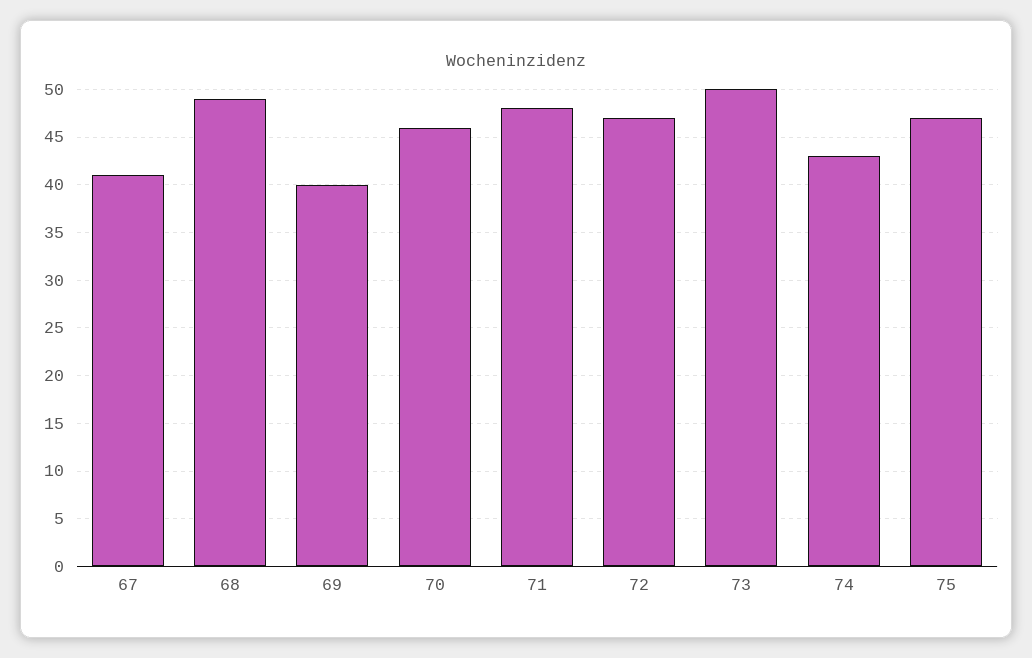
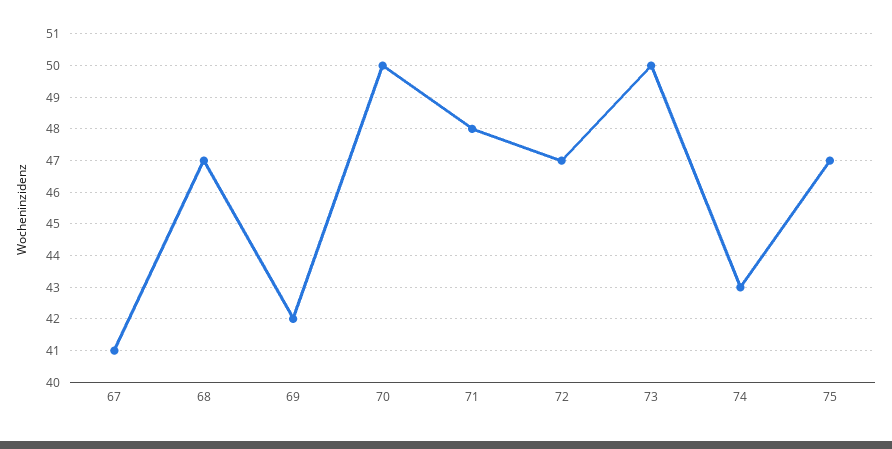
68: 49 -> 47
69: 40 -> 42
70: 46 -> 50

